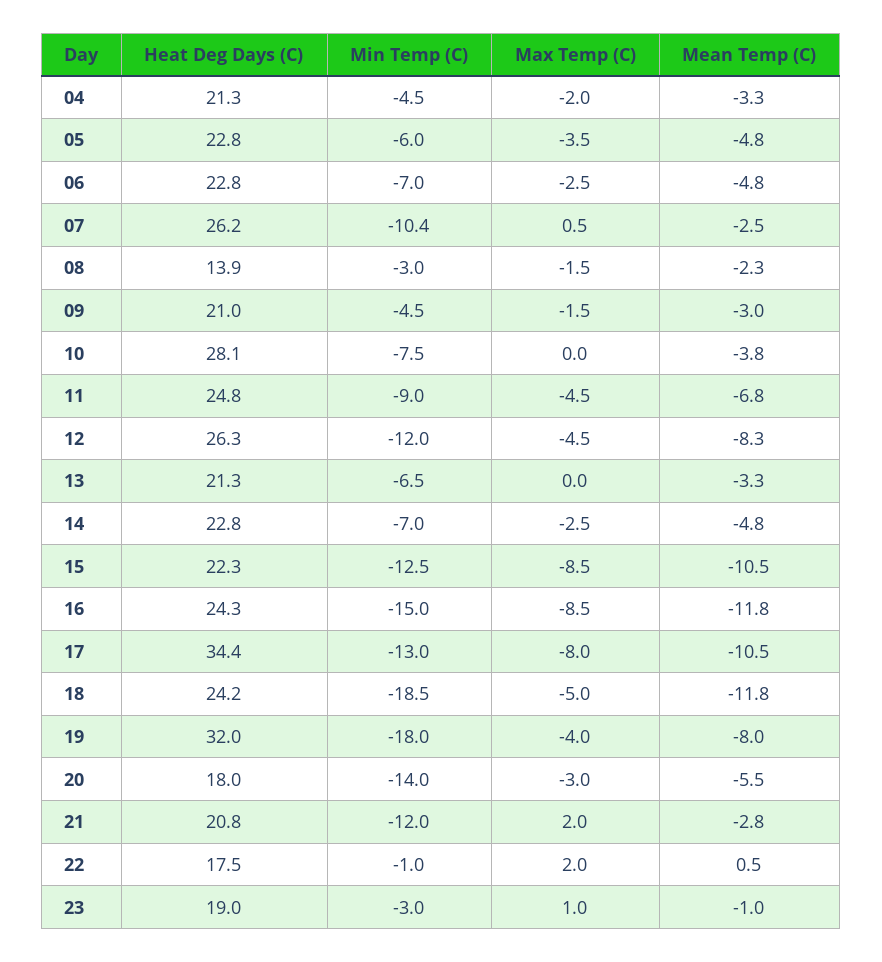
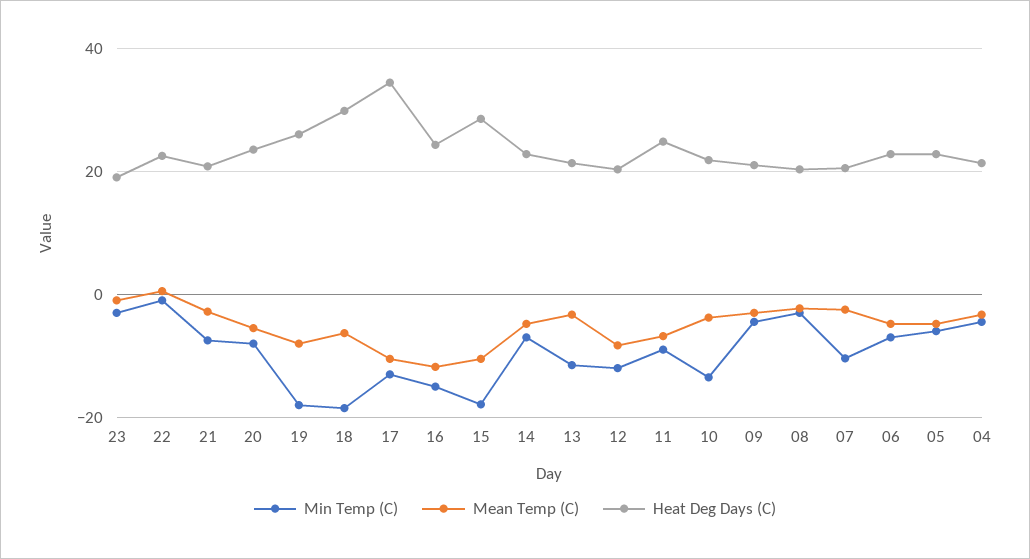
Max Temp (C), 04: -2 -> none
Max Temp (C), 05: -3.5 -> none
Max Temp (C), 06: -2.5 -> none
Heat Deg Days (C), 07: 26.2 -> 20
Max Temp (C), 07: 0.5 -> none
Heat Deg Days (C), 08: 13.9 -> 20
Max Temp (C), 08: -1.5 -> none
Max Temp (C), 09: -1.5 -> none
Heat Deg Days (C), 10: 28.1 -> 22
Min Temp (C), 10: -7.5 -> -14
Max Temp (C), 10: 0 -> none
Max Temp (C), 11: -4.5 -> none
Heat Deg Days (C), 12: 26.3 -> 20
Max Temp (C), 12: -4.5 -> none
Min Temp (C), 13: -6.5 -> -12
Max Temp (C), 13: 0 -> none
Max Temp (C), 14: -2.5 -> none
Heat Deg Days (C), 15: 22.3 -> 28
Min Temp (C), 15: -12.5 -> -18
Max Temp (C), 15: -8.5 -> none
Max Temp (C), 16: -8.5 -> none
Max Temp (C), 17: -8 -> none
Heat Deg Days (C), 18: 24.2 -> 30
Max Temp (C), 18: -5 -> none
Mean Temp (C), 18: -11.8 -> -6
Heat Deg Days (C), 19: 32 -> 26
Max Temp (C), 19: -4 -> none
Heat Deg Days (C), 20: 18 -> 24
Min Temp (C), 20: -14 -> -8
Max Temp (C), 20: -3 -> none
Min Temp (C), 21: -12 -> -8
Max Temp (C), 21: 2 -> none
Heat Deg Days (C), 22: 17.5 -> 22
Max Temp (C), 22: 2 -> none
Max Temp (C), 23: 1 -> none

